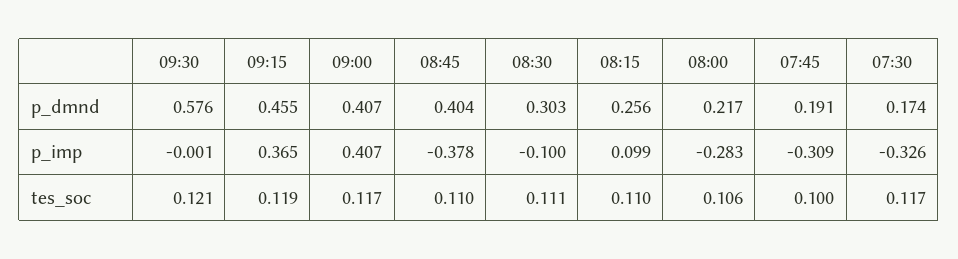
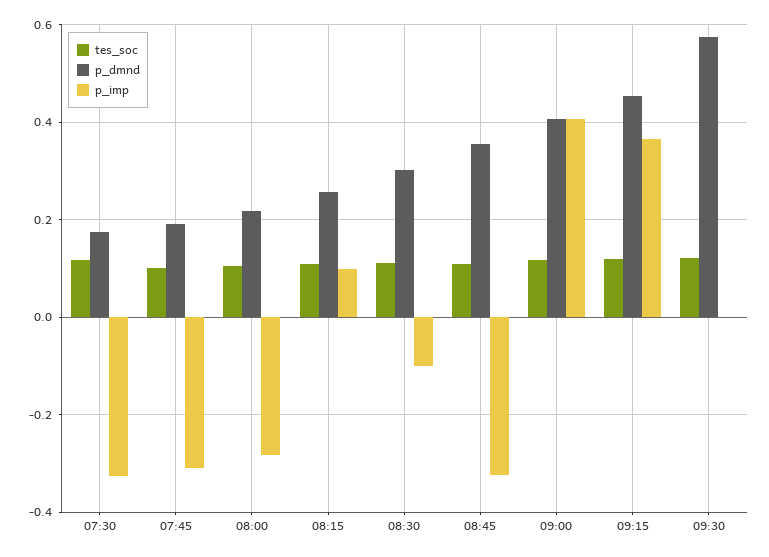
p_dmnd, 08:45: 0.404 -> 0.36
p_imp, 08:45: -0.378 -> -0.32

